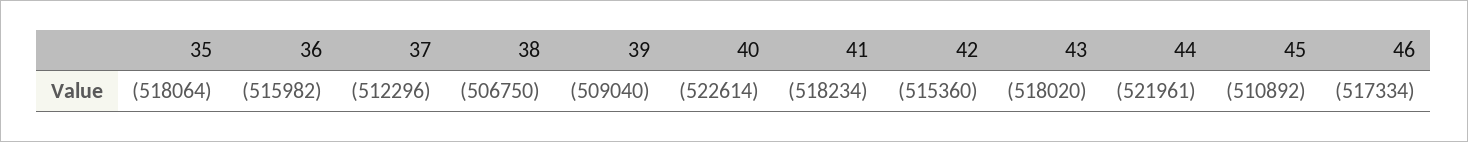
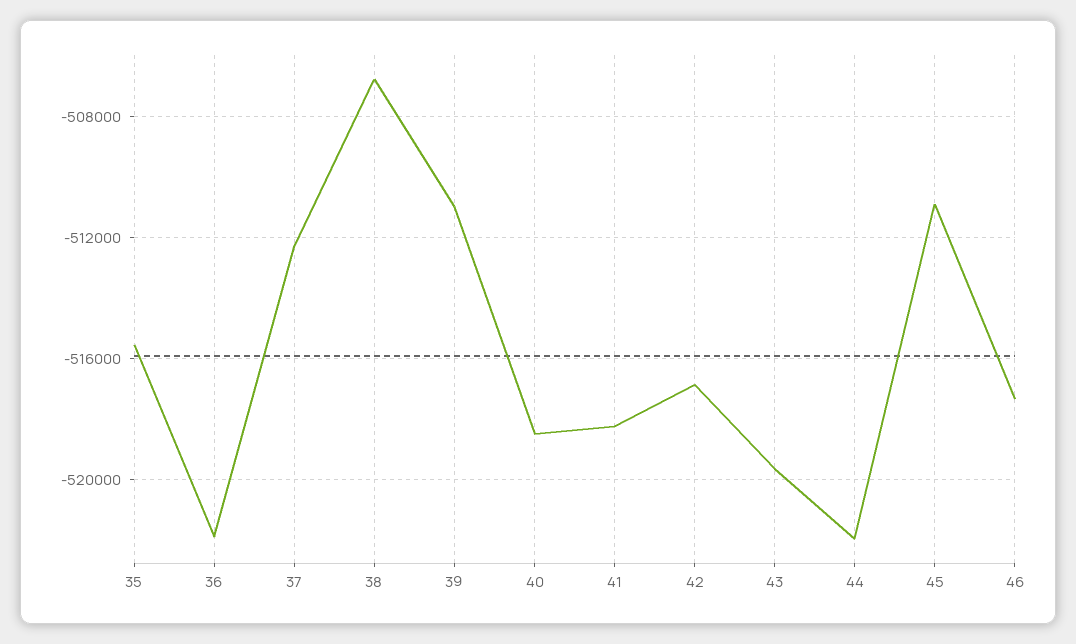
35: -518064 -> -515500
36: -515982 -> -522000
39: -509040 -> -511000
40: -522614 -> -518500
42: -515360 -> -517000
43: -518020 -> -519500

